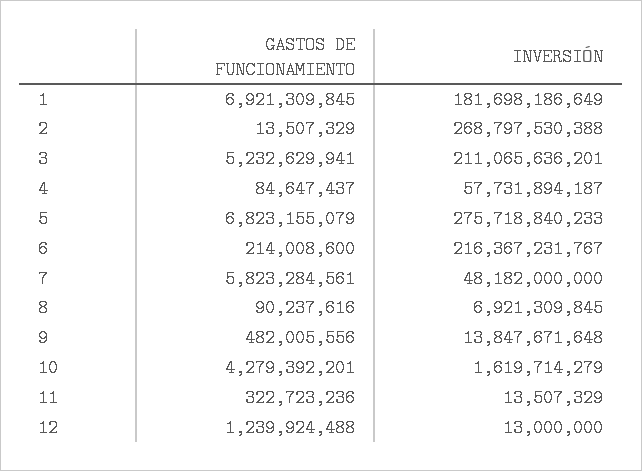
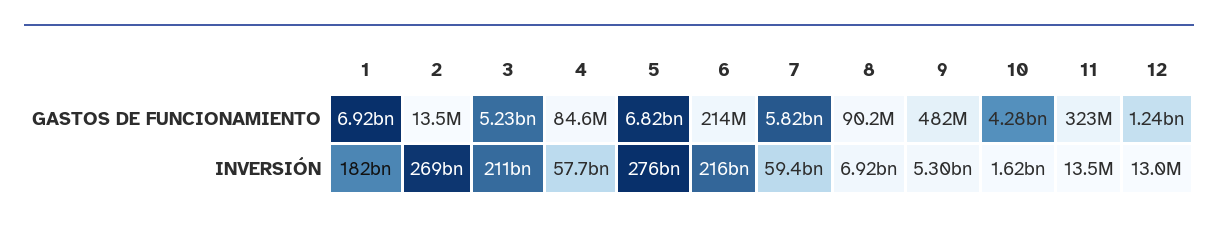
INVERSIÓN, 7: 48182000000 -> 59400000000
INVERSIÓN, 9: 13847671648 -> 5300000000

